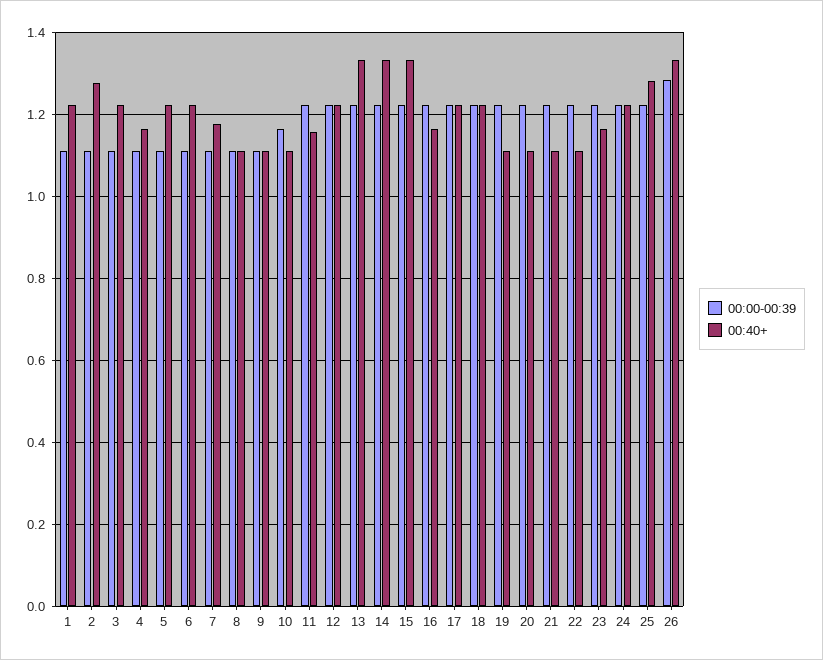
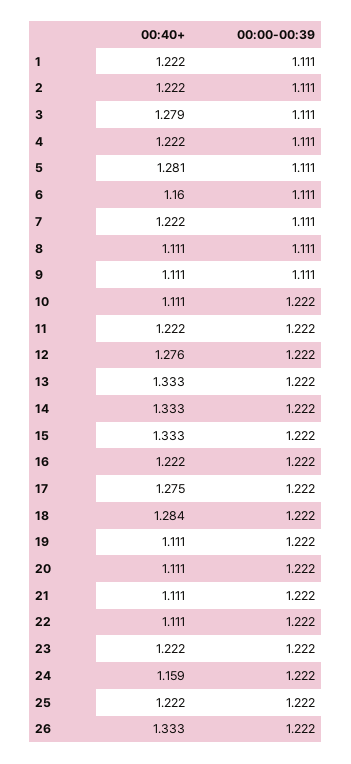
00:40+, 2: 1.28 -> 1.222
00:40+, 3: 1.22 -> 1.279
00:40+, 4: 1.16 -> 1.222
00:40+, 5: 1.22 -> 1.281
00:40+, 6: 1.22 -> 1.16
00:40+, 7: 1.18 -> 1.222
00:00-00:39, 10: 1.16 -> 1.222
00:40+, 11: 1.16 -> 1.222
00:40+, 12: 1.22 -> 1.276
00:40+, 16: 1.16 -> 1.222
00:40+, 17: 1.22 -> 1.275
00:40+, 18: 1.22 -> 1.284
00:40+, 23: 1.16 -> 1.222
00:40+, 24: 1.22 -> 1.159
00:40+, 25: 1.28 -> 1.222
00:00-00:39, 26: 1.28 -> 1.222

